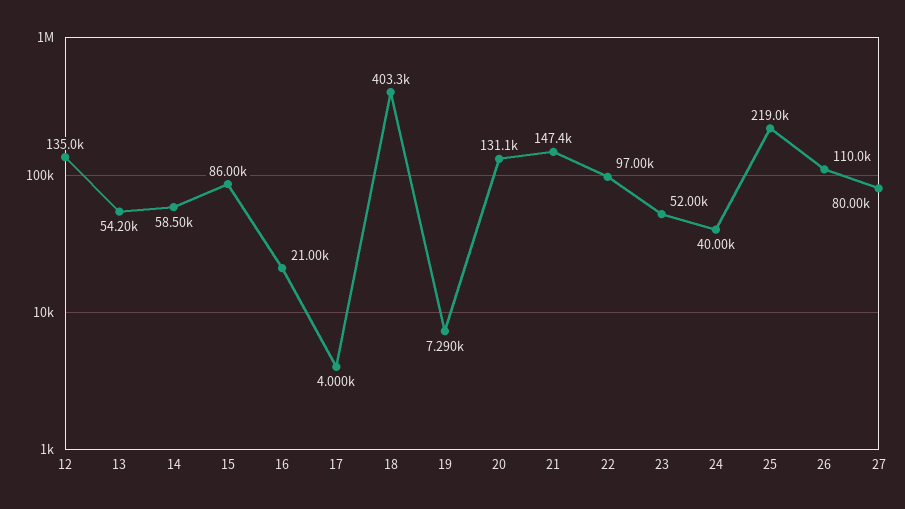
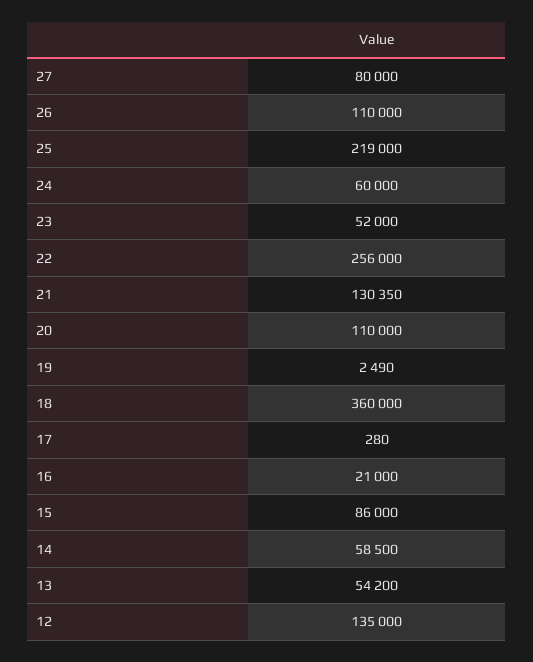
17: 4000 -> 280
18: 403300 -> 360000
19: 7290 -> 2490
20: 131100 -> 110000
21: 147400 -> 130350
22: 97000 -> 256000
24: 40000 -> 60000

